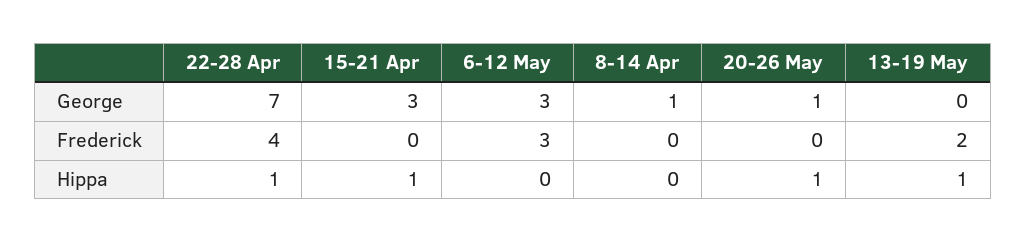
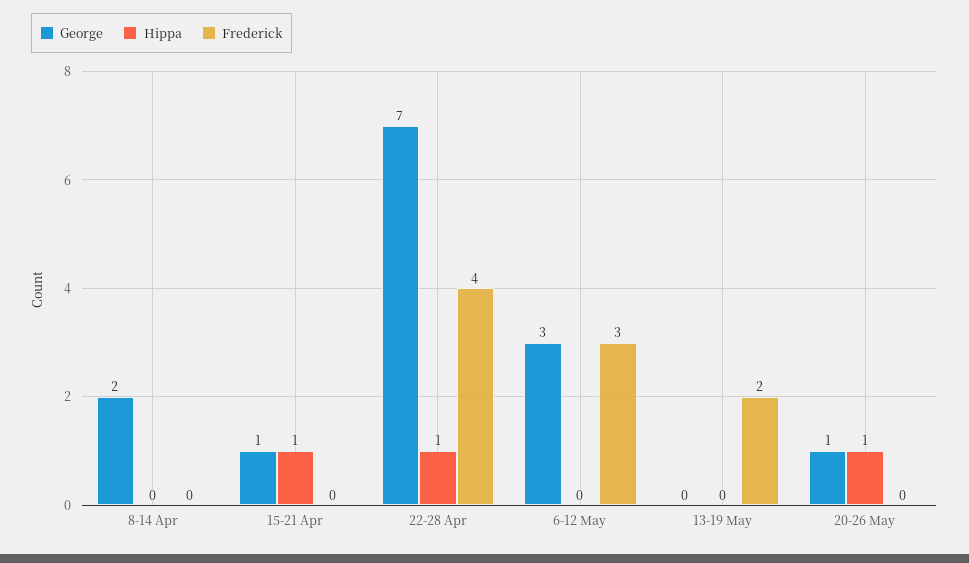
George, 15-21 Apr: 3 -> 1
George, 8-14 Apr: 1 -> 2
Hippa, 13-19 May: 1 -> 0

